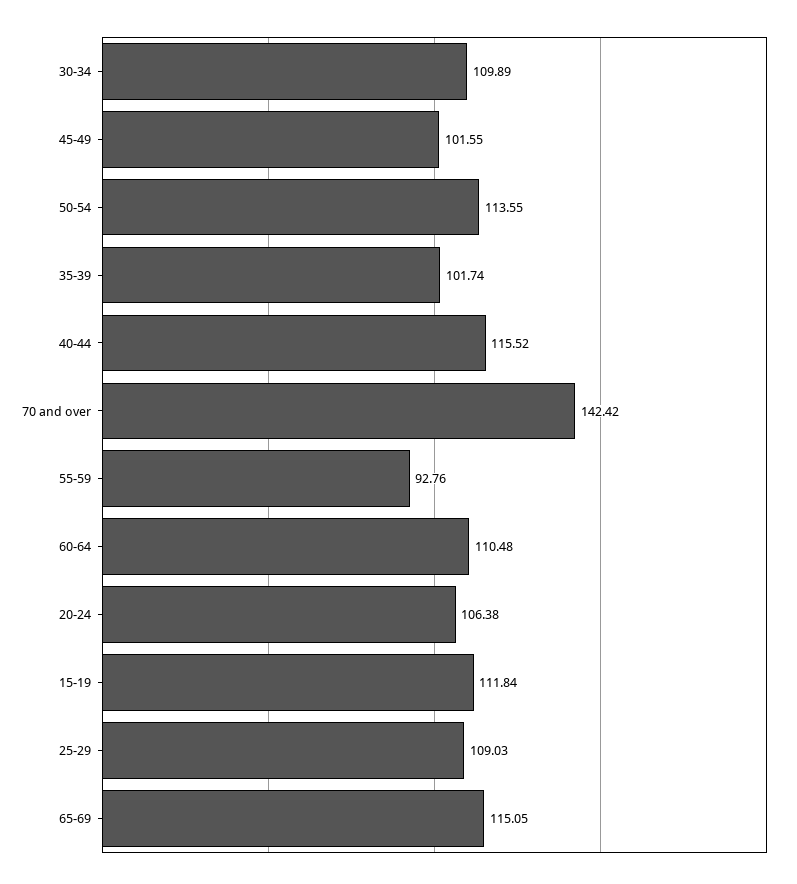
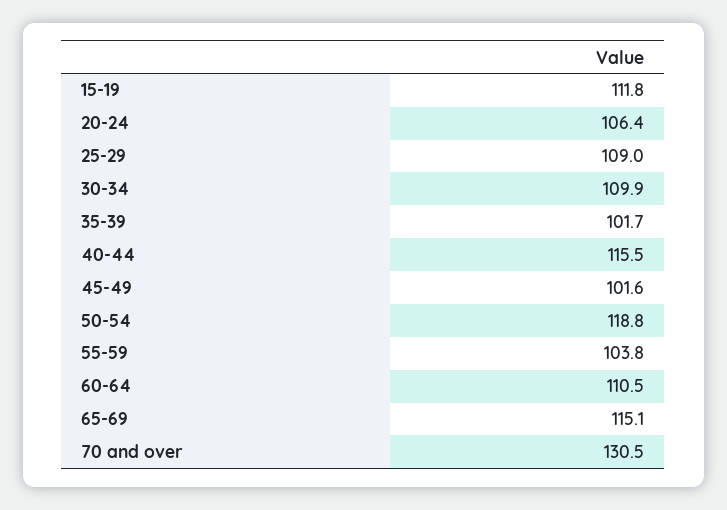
50-54: 113.55 -> 118.8
70 and over: 142.42 -> 130.5
55-59: 92.76 -> 103.8

